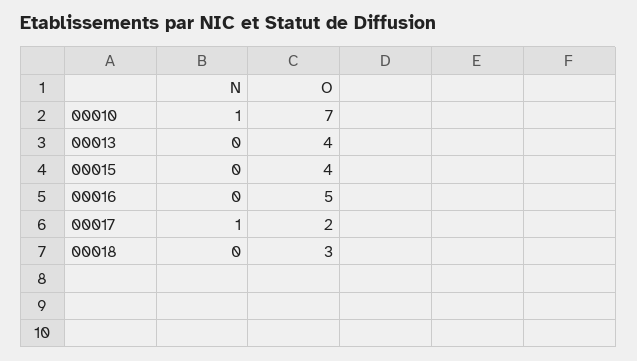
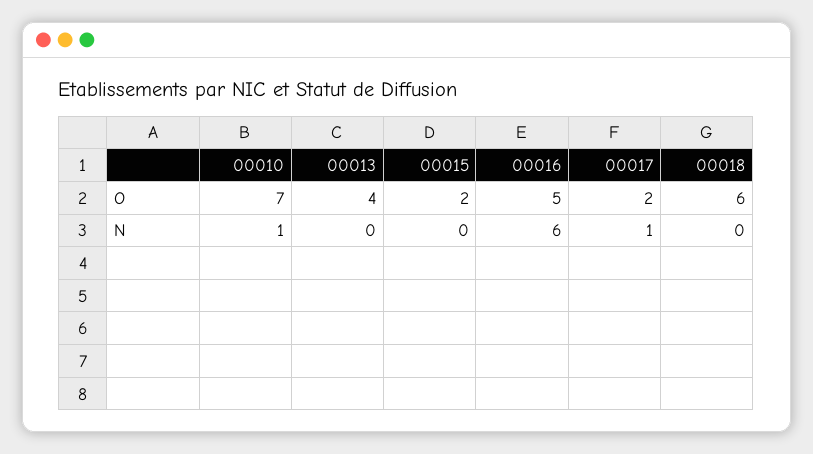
O, 00015: 4 -> 2
N, 00016: 0 -> 6
O, 00018: 3 -> 6

